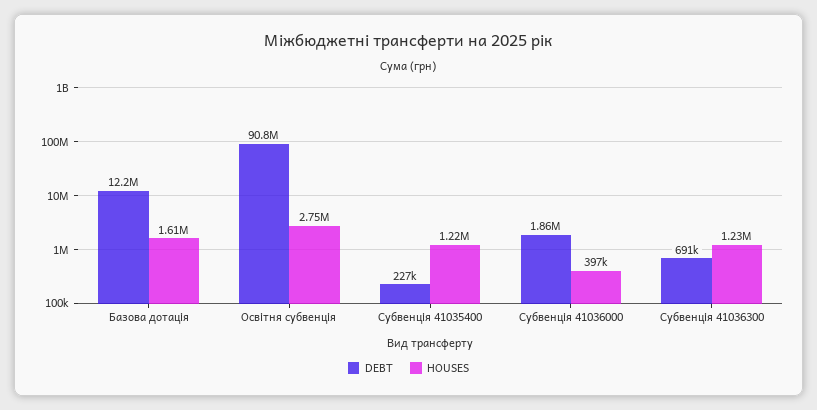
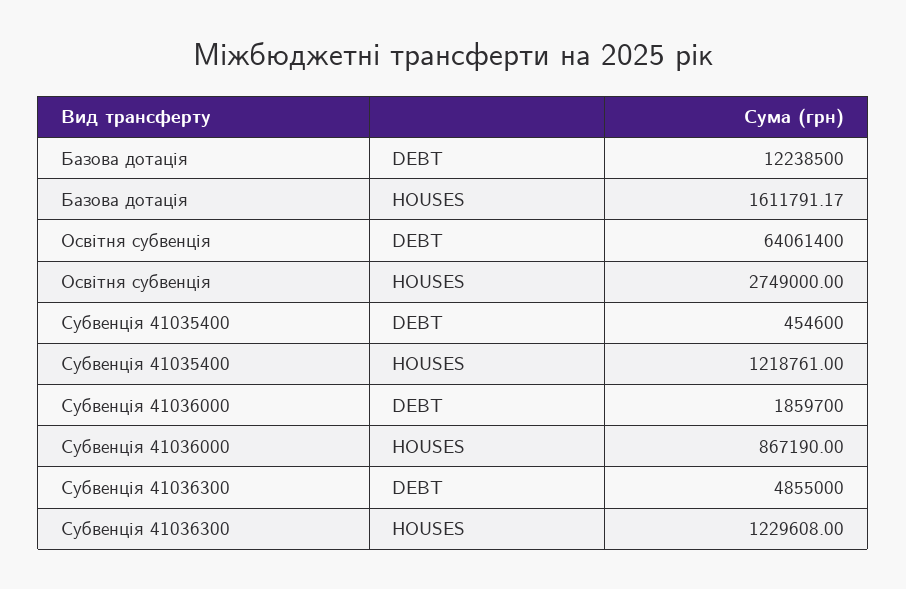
DEBT, Освітня субвенція: 90800000 -> 64061400
DEBT, Субвенція 41035400: 227000 -> 454600
HOUSES, Субвенція 41036000: 397000 -> 867190
DEBT, Субвенція 41036300: 691000 -> 4855000

